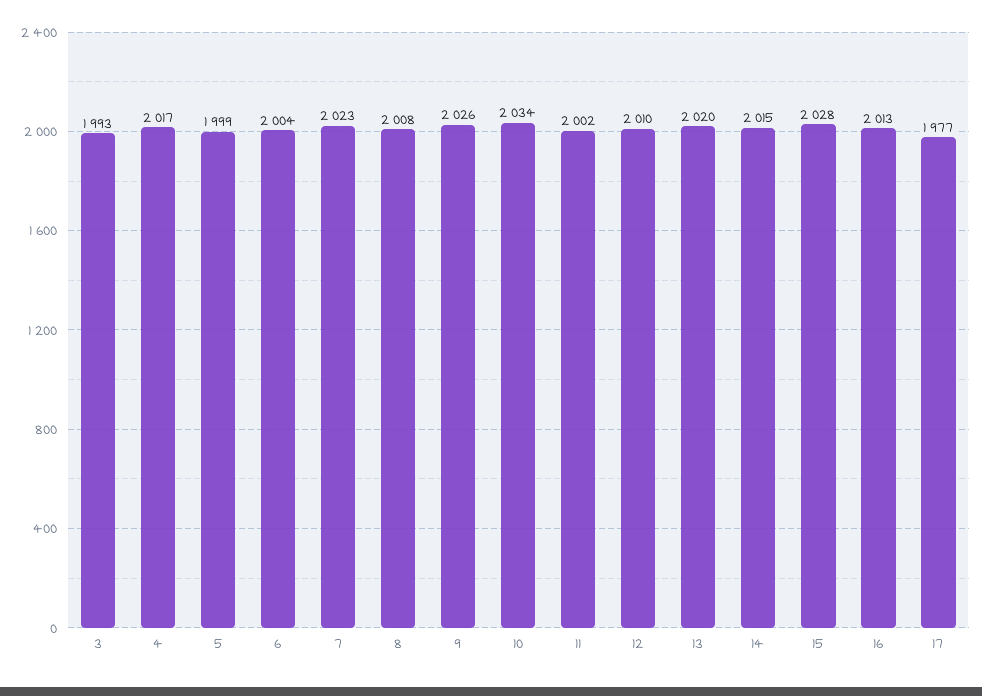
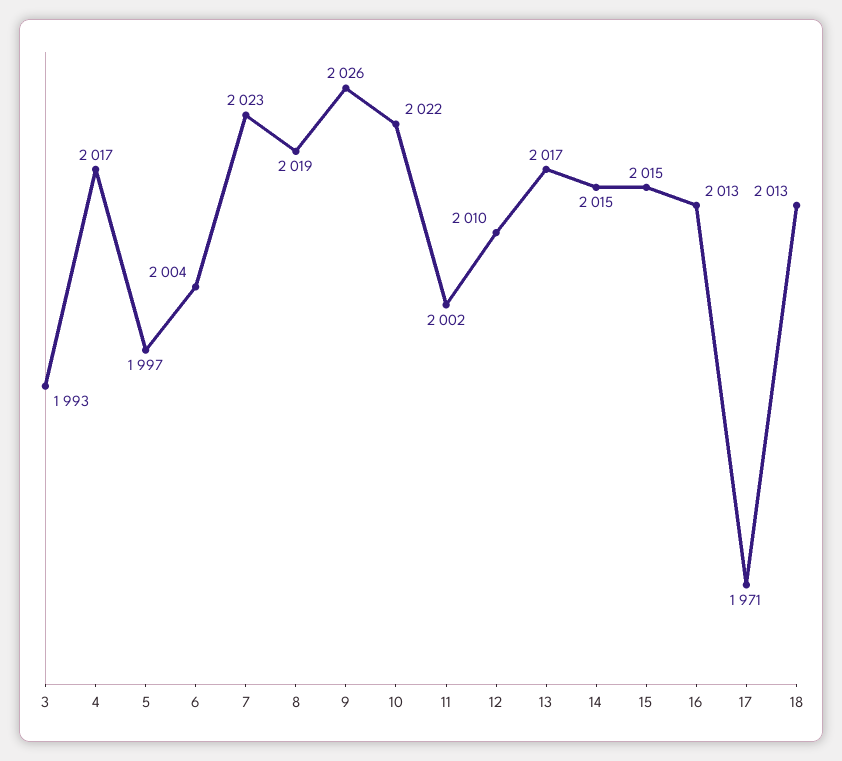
5: 1999 -> 1997
8: 2008 -> 2019
10: 2034 -> 2022
13: 2020 -> 2017
15: 2028 -> 2015
17: 1977 -> 1971
18: none -> 2013

